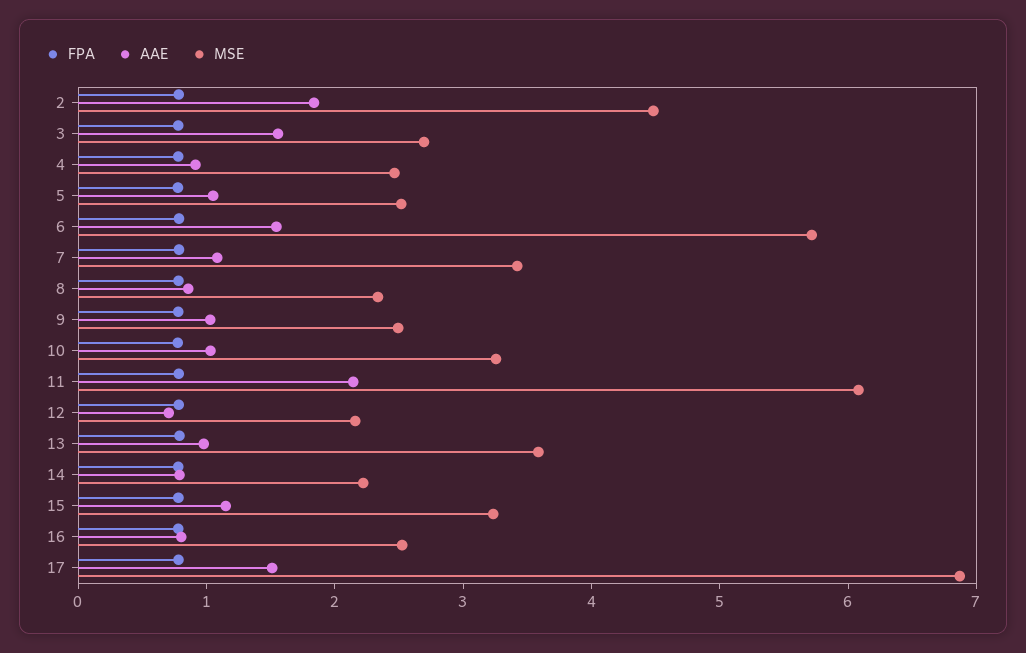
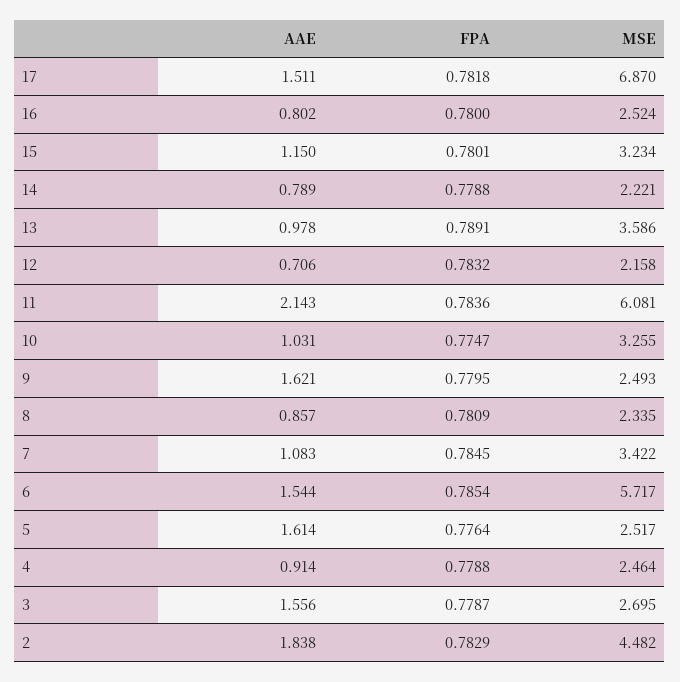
AAE, 5: 1 -> 1.614
AAE, 9: 1 -> 1.621

